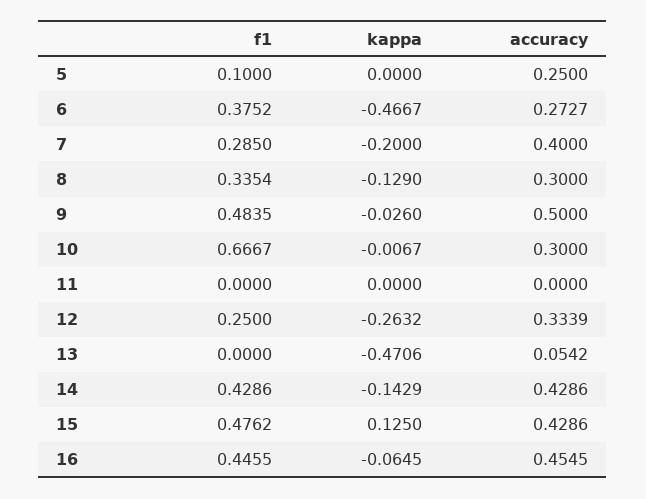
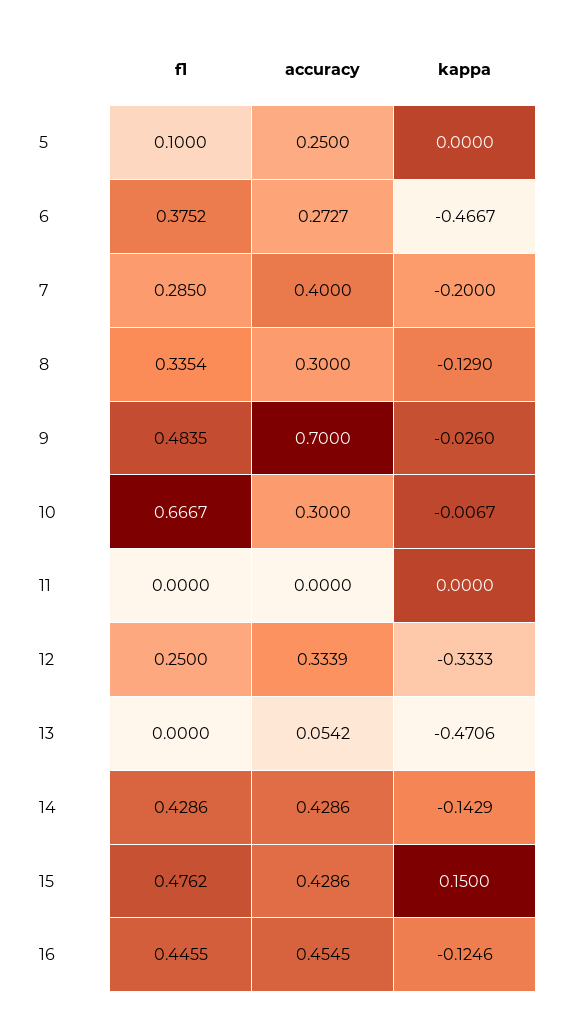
accuracy, 9: 0.5 -> 0.7
kappa, 12: -0.2632 -> -0.3333
kappa, 15: 0.125 -> 0.15
kappa, 16: -0.0645 -> -0.1246

